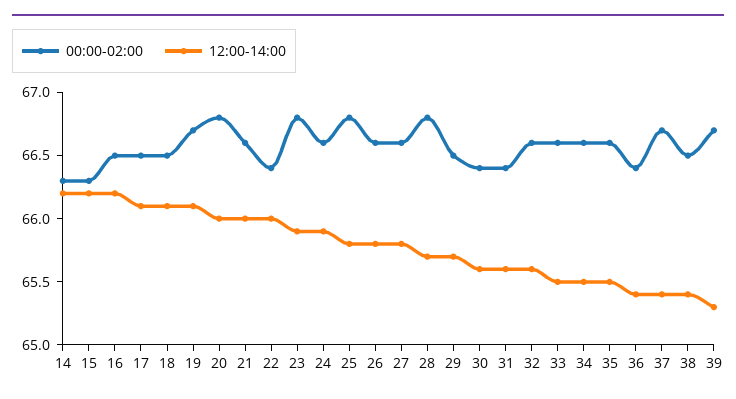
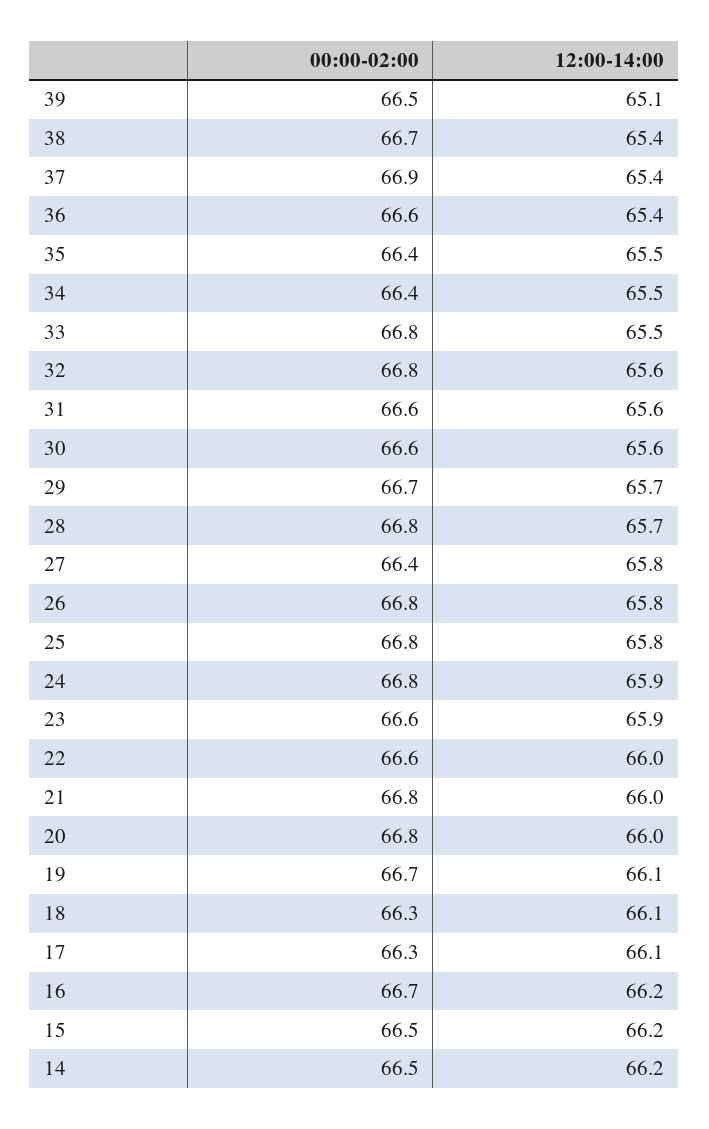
00:00-02:00, 14: 66.3 -> 66.5
00:00-02:00, 15: 66.3 -> 66.5
00:00-02:00, 16: 66.5 -> 66.7
00:00-02:00, 17: 66.5 -> 66.3
00:00-02:00, 18: 66.5 -> 66.3
00:00-02:00, 21: 66.6 -> 66.8
00:00-02:00, 22: 66.4 -> 66.6
00:00-02:00, 23: 66.8 -> 66.6
00:00-02:00, 24: 66.6 -> 66.8
00:00-02:00, 26: 66.6 -> 66.8
00:00-02:00, 27: 66.6 -> 66.4
00:00-02:00, 29: 66.5 -> 66.7
00:00-02:00, 30: 66.4 -> 66.6
00:00-02:00, 31: 66.4 -> 66.6
00:00-02:00, 32: 66.6 -> 66.8
00:00-02:00, 33: 66.6 -> 66.8
00:00-02:00, 34: 66.6 -> 66.4
00:00-02:00, 35: 66.6 -> 66.4
00:00-02:00, 36: 66.4 -> 66.6
00:00-02:00, 37: 66.7 -> 66.9
00:00-02:00, 38: 66.5 -> 66.7
00:00-02:00, 39: 66.7 -> 66.5
12:00-14:00, 39: 65.3 -> 65.1

